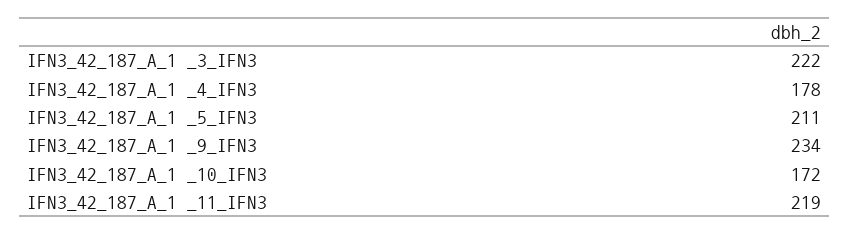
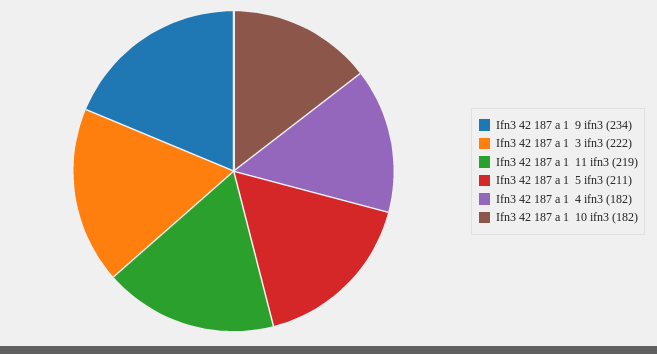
IFN3_42_187_A_1 _4_IFN3: 178 -> 182
IFN3_42_187_A_1 _10_IFN3: 172 -> 182

